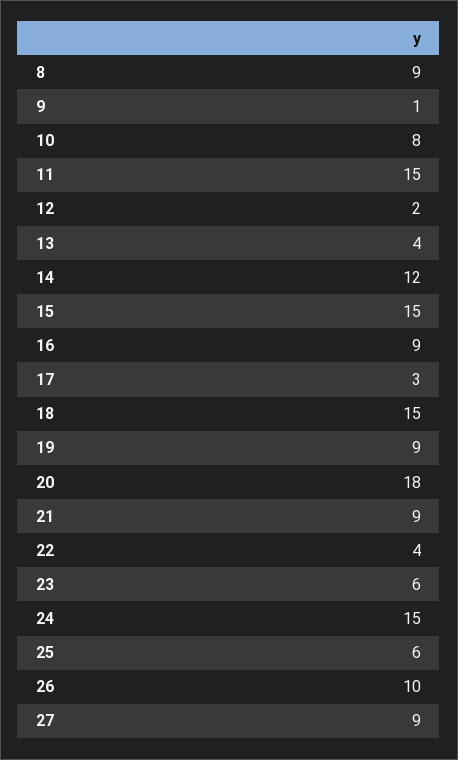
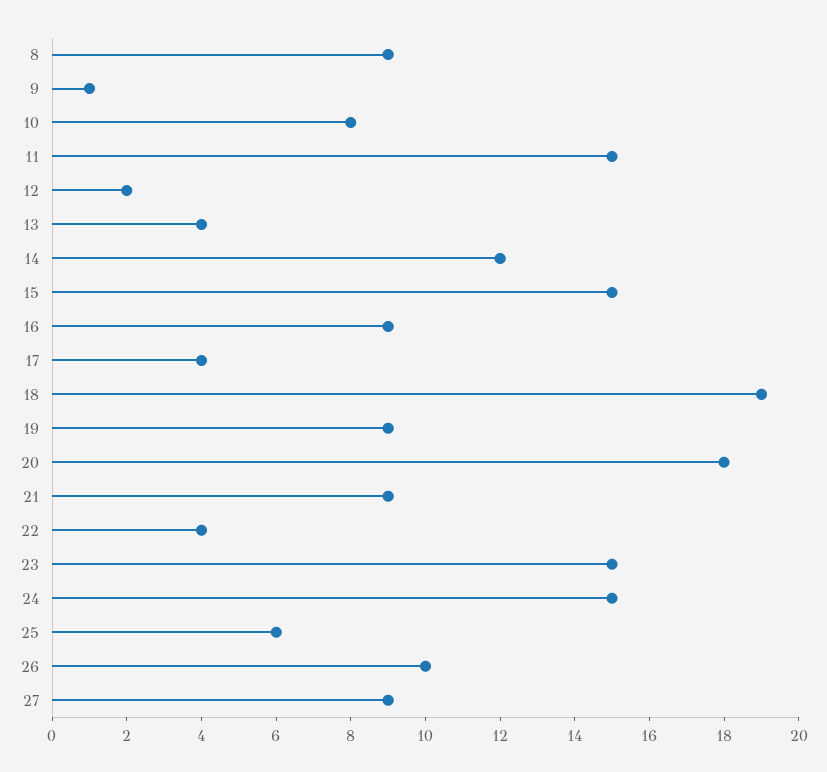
17: 3 -> 4
18: 15 -> 19
23: 6 -> 15

